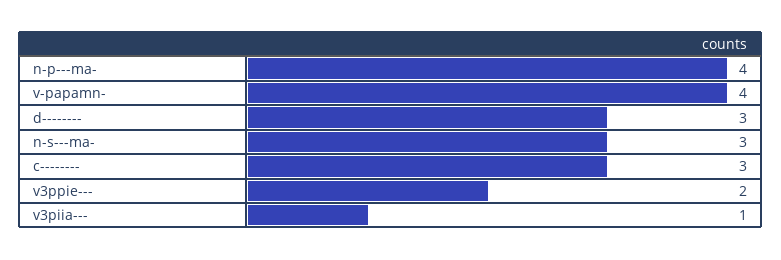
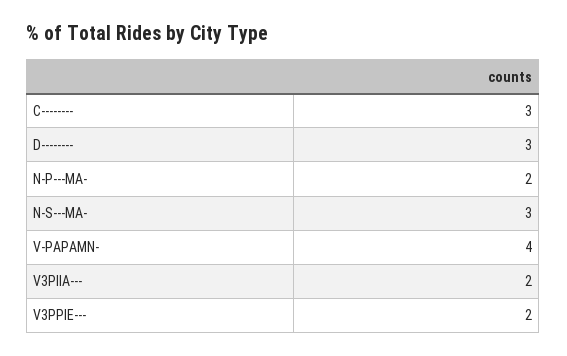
n-p---ma-: 4 -> 2
v3piia---: 1 -> 2

